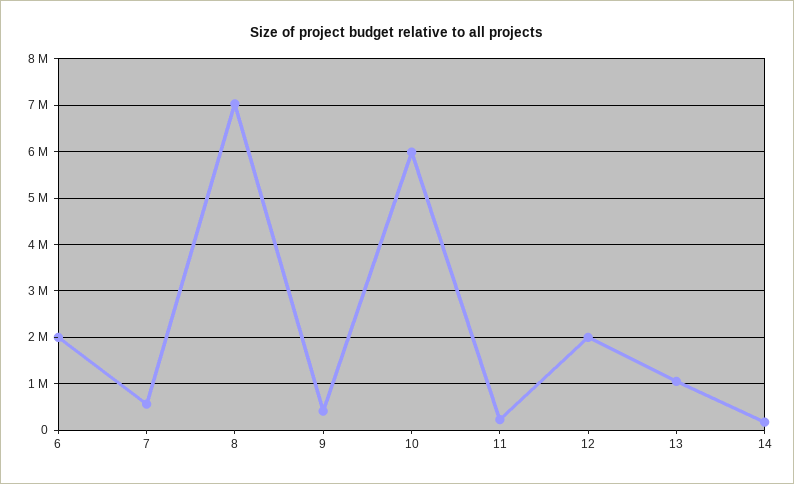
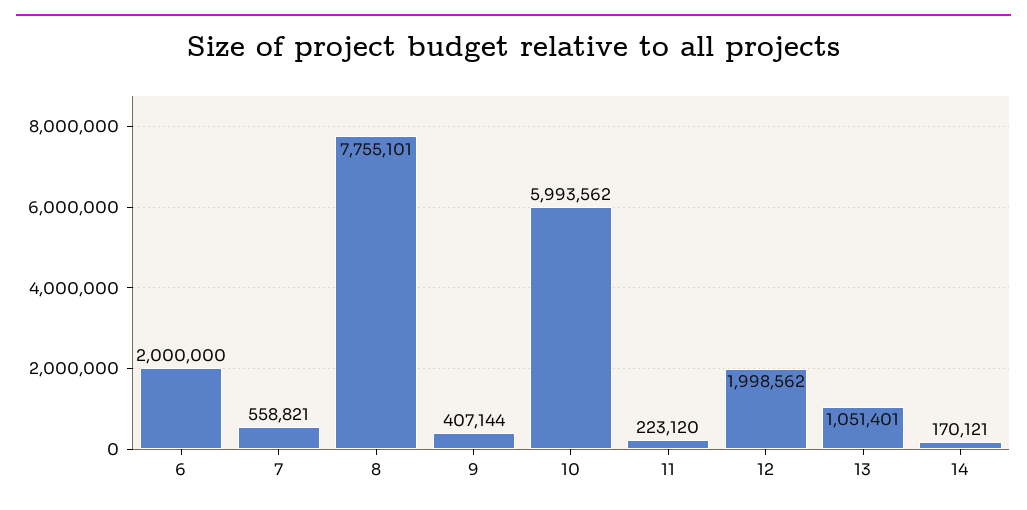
8: 7000000 -> 7755101

